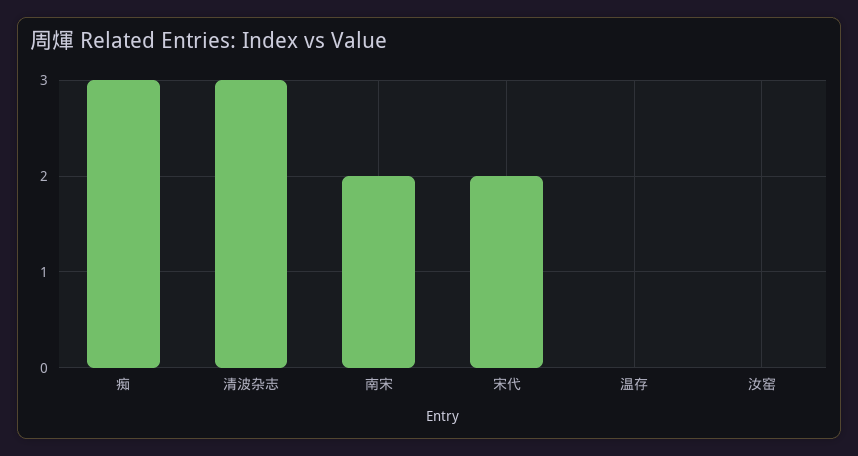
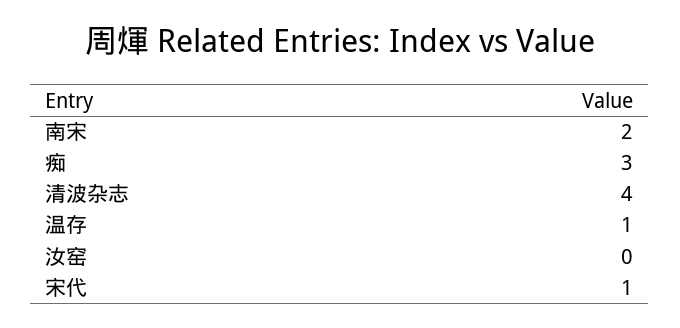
清波杂志: 3 -> 4
宋代: 2 -> 1
温存: 0 -> 1

